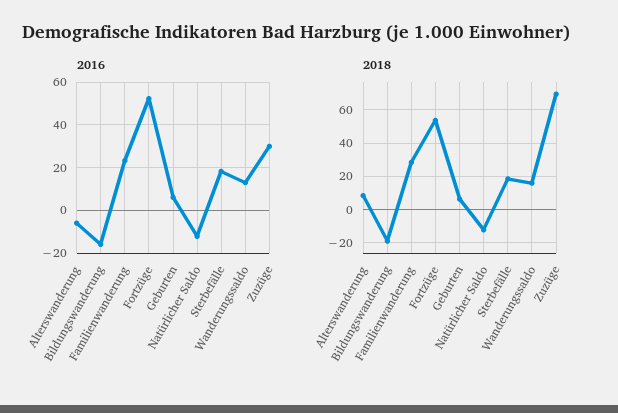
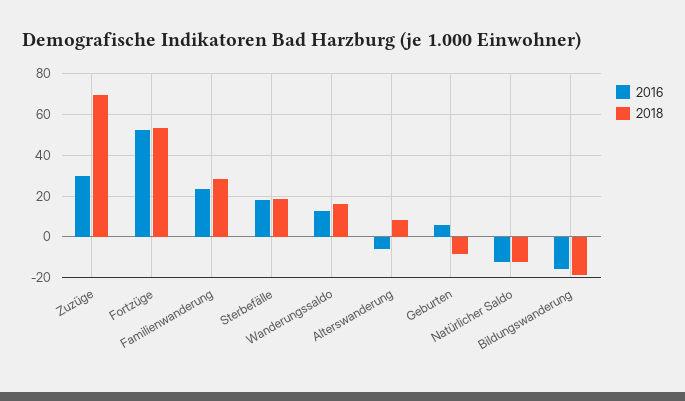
2018, Geburten: 5 -> -10

